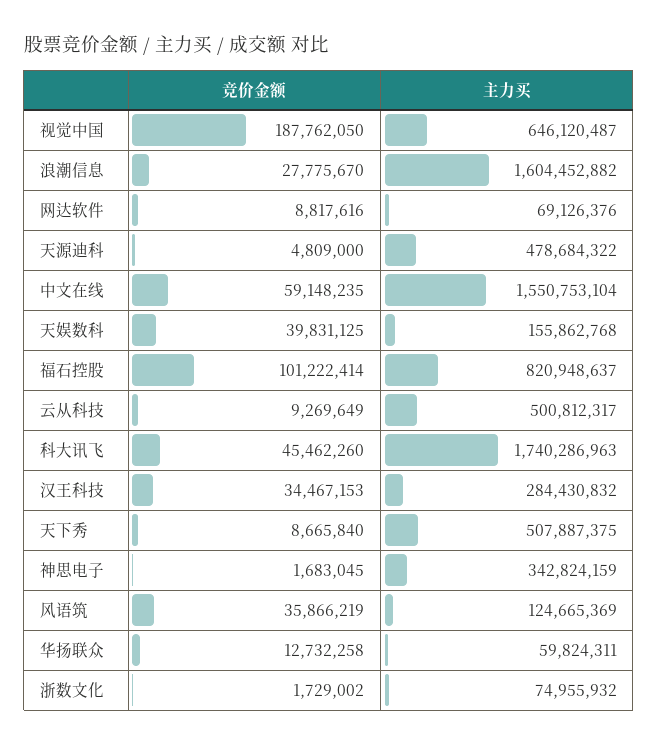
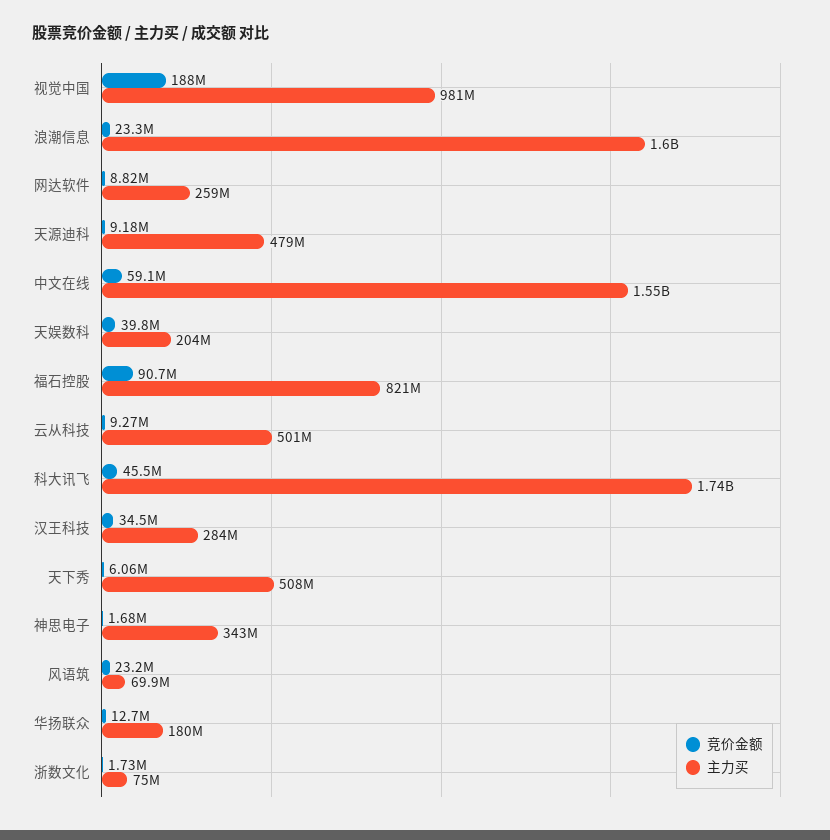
主力买, 视觉中国: 646120487 -> 981000000
竞价金额, 浪潮信息: 27775670 -> 23300000
主力买, 网达软件: 69126376 -> 259000000
竞价金额, 天源迪科: 4809000 -> 9180000
主力买, 天娱数科: 155862768 -> 204000000
竞价金额, 福石控股: 101222414 -> 90700000
竞价金额, 天下秀: 8665840 -> 6060000
竞价金额, 风语筑: 35866219 -> 23200000
主力买, 风语筑: 124665369 -> 69900000
主力买, 华扬联众: 59824311 -> 180000000

